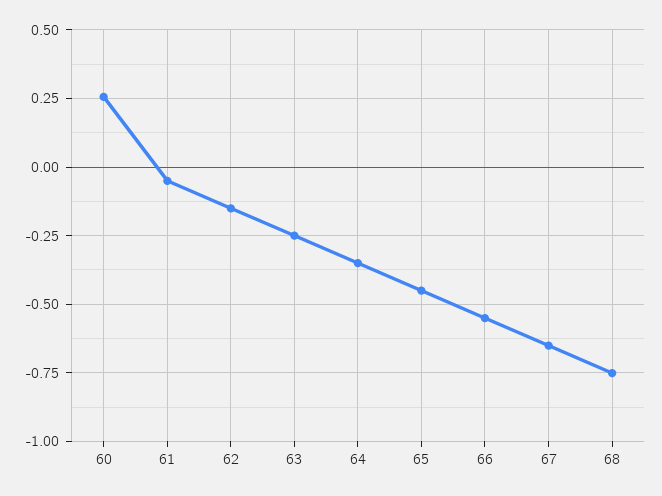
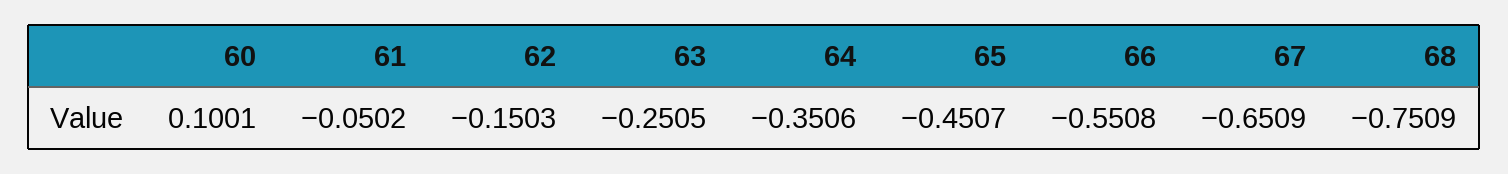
60: 0.25 -> 0.1001

